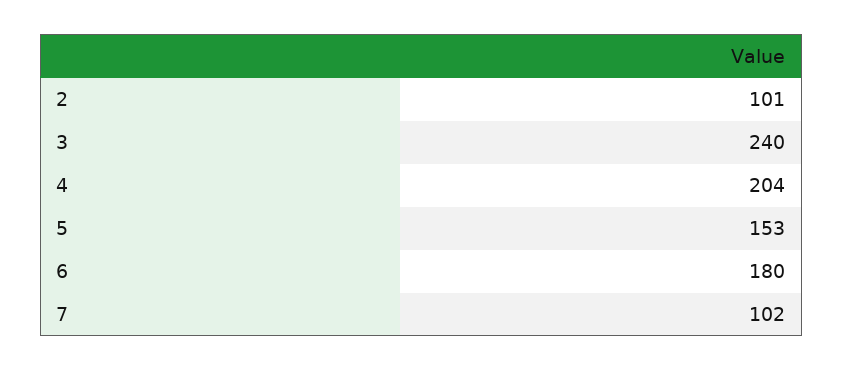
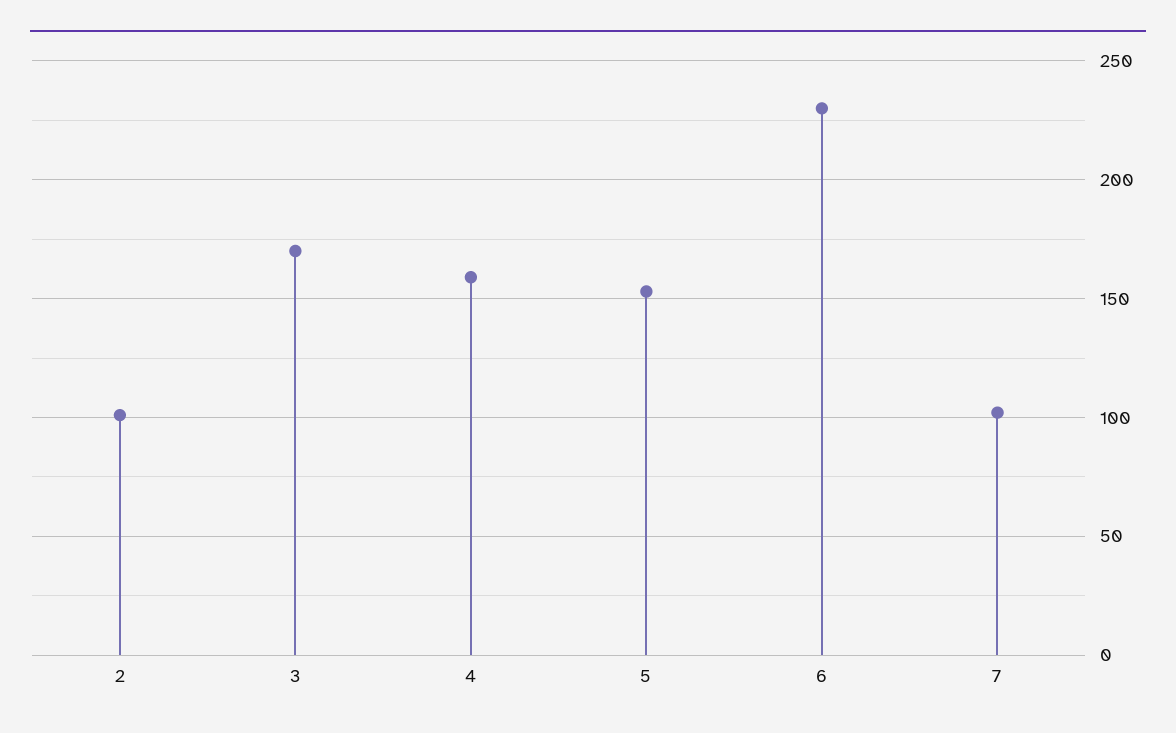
3: 240 -> 170
4: 204 -> 160
6: 180 -> 230

